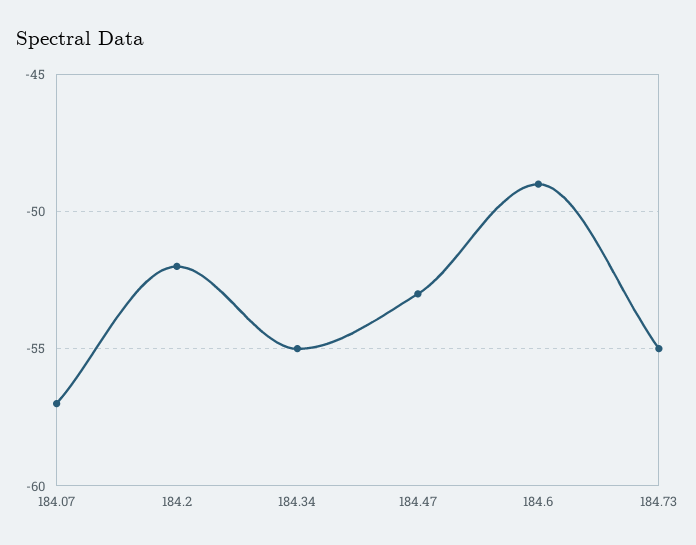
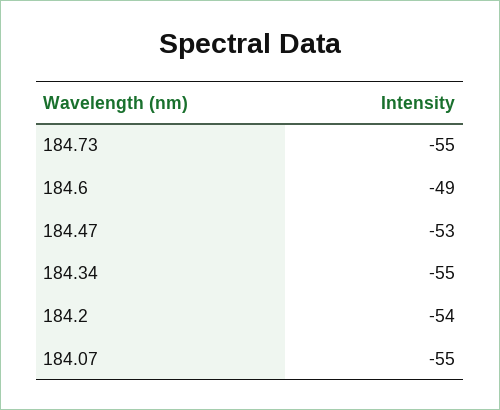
184.07: -57 -> -55
184.2: -52 -> -54

